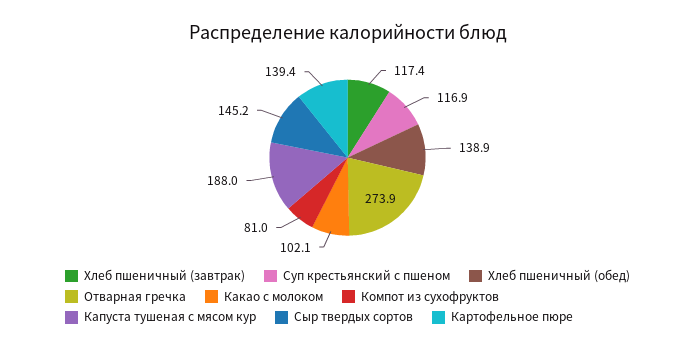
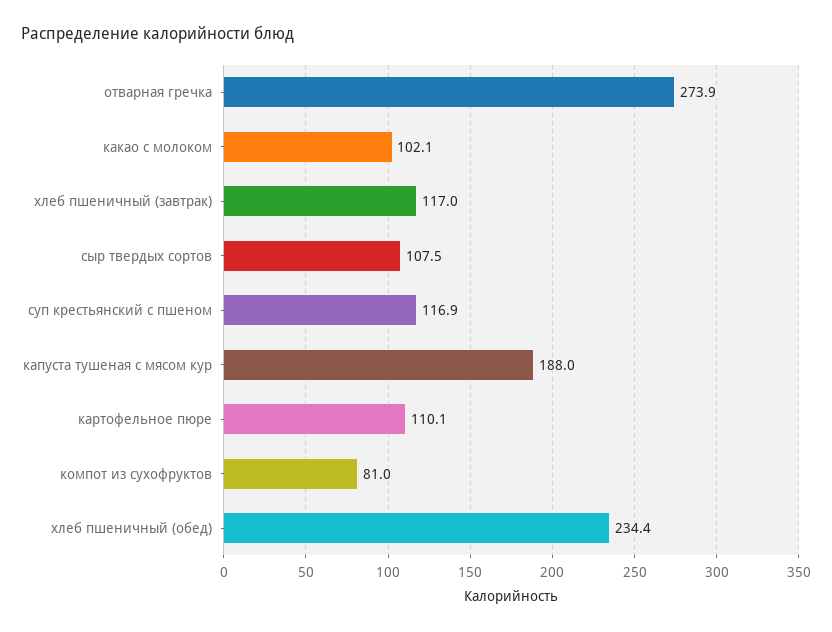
Хлеб пшеничный (завтрак): 117.4 -> 117
Хлеб пшеничный (обед): 138.9 -> 234.4
Сыр твердых сортов: 145.2 -> 107.5
Картофельное пюре: 139.4 -> 110.1

